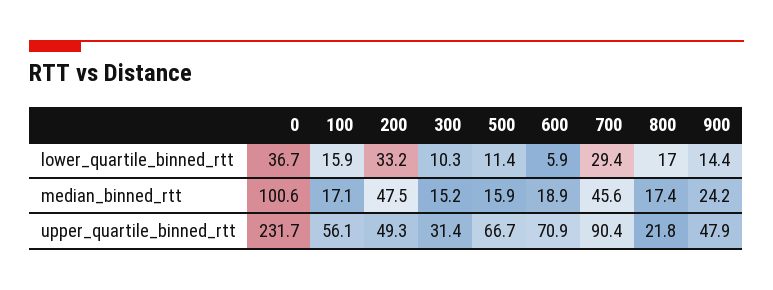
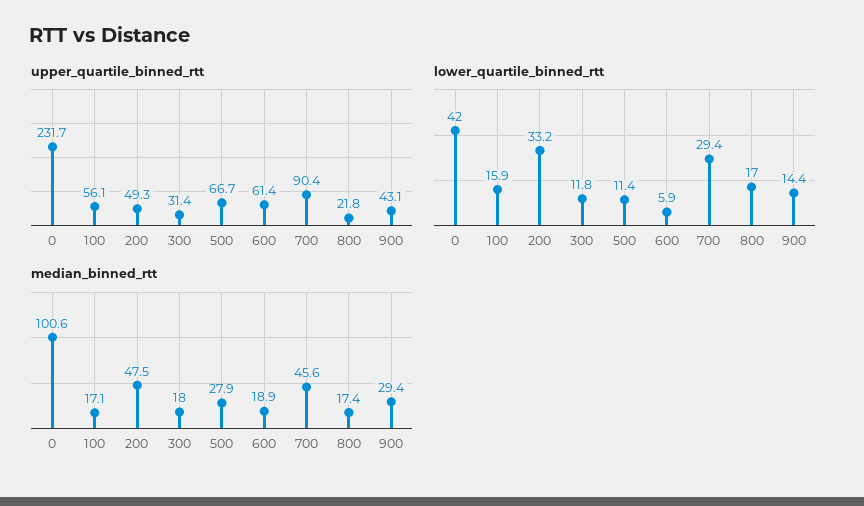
lower_quartile_binned_rtt, 0: 36.7 -> 42
lower_quartile_binned_rtt, 300: 10.3 -> 11.8
median_binned_rtt, 300: 15.2 -> 18
median_binned_rtt, 500: 15.9 -> 27.9
median_binned_rtt, 900: 24.2 -> 29.4
upper_quartile_binned_rtt, 600: 70.9 -> 61.4
upper_quartile_binned_rtt, 900: 47.9 -> 43.1

